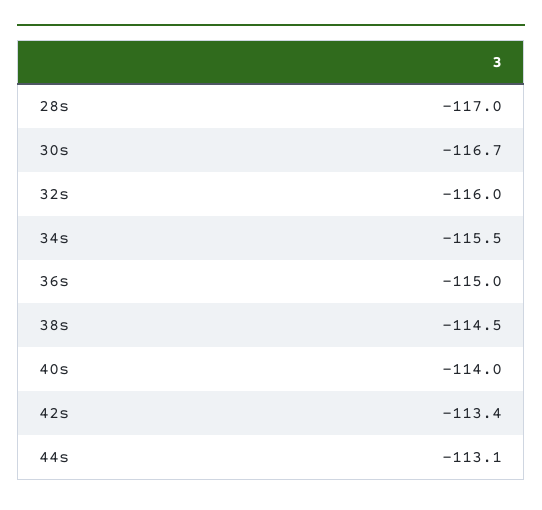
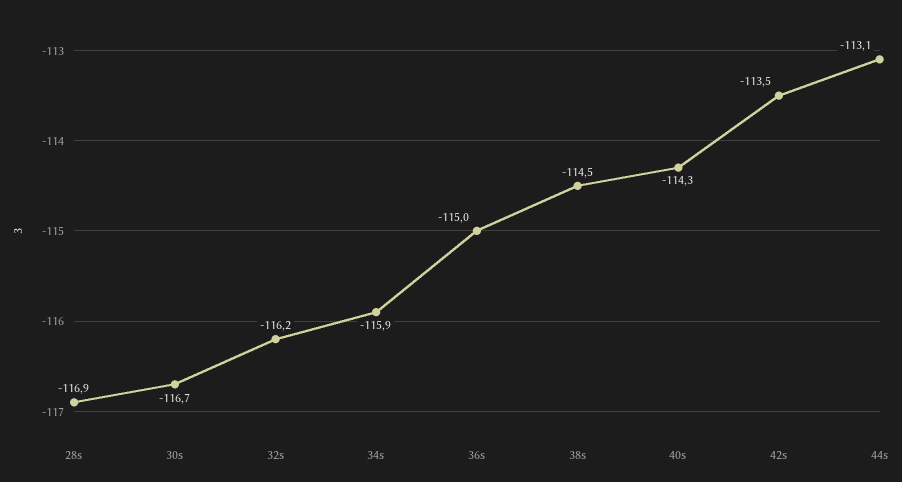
28s: -117 -> -116.9
32s: -116 -> -116.2
34s: -115.5 -> -115.9
40s: -114 -> -114.3
42s: -113.4 -> -113.5

